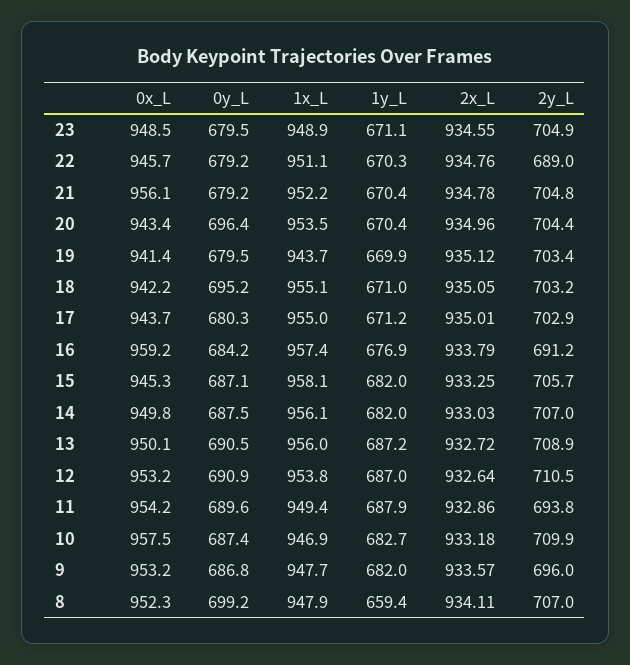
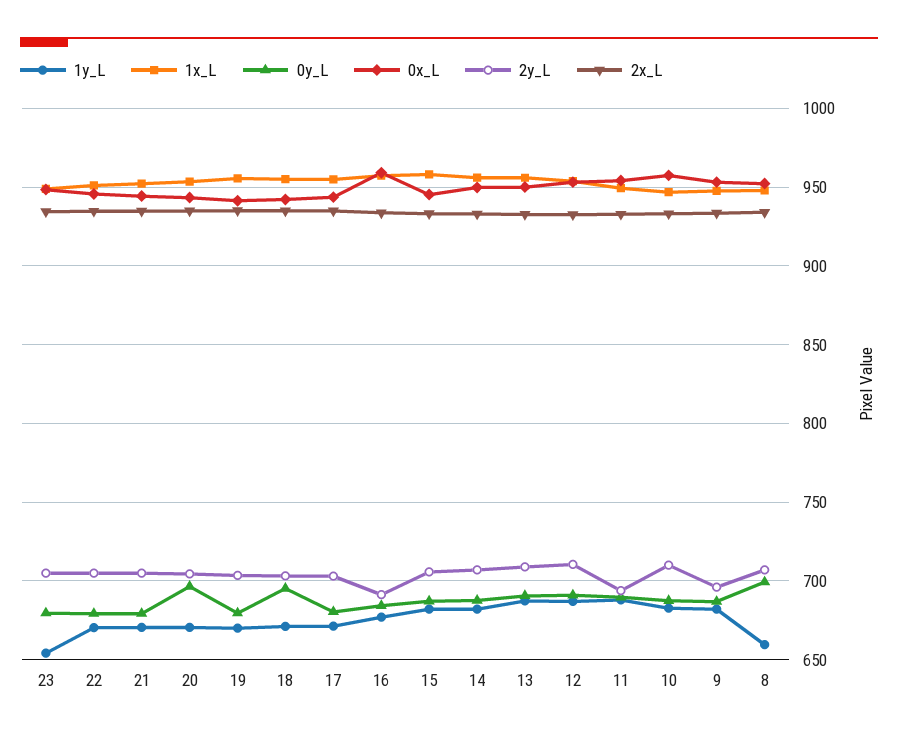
1y_L, 23: 671.1 -> 655
2y_L, 22: 689 -> 705
0x_L, 21: 956.1 -> 945
1x_L, 19: 943.7 -> 955

